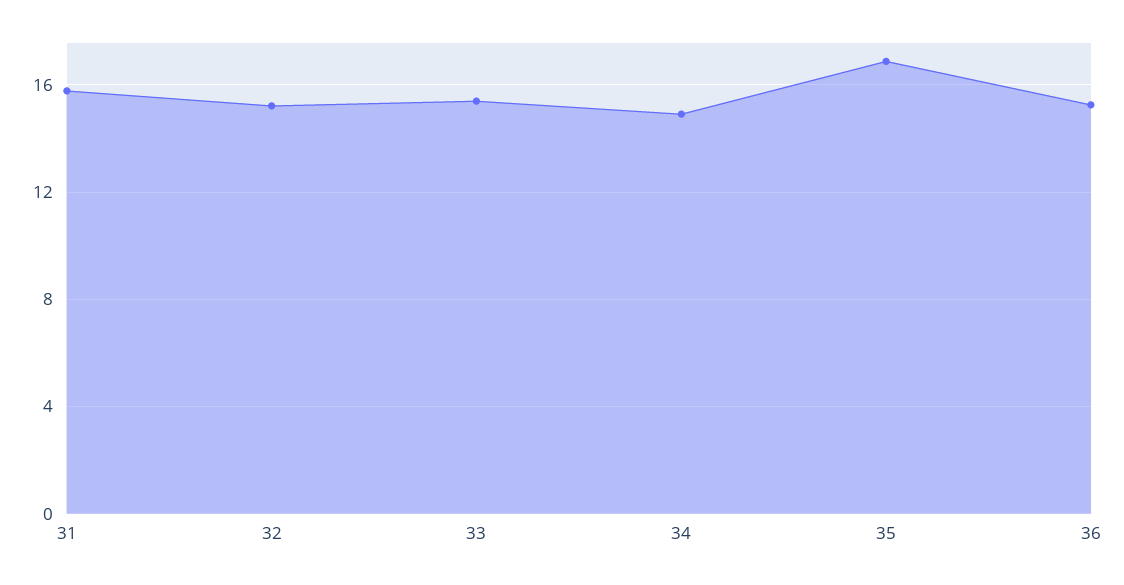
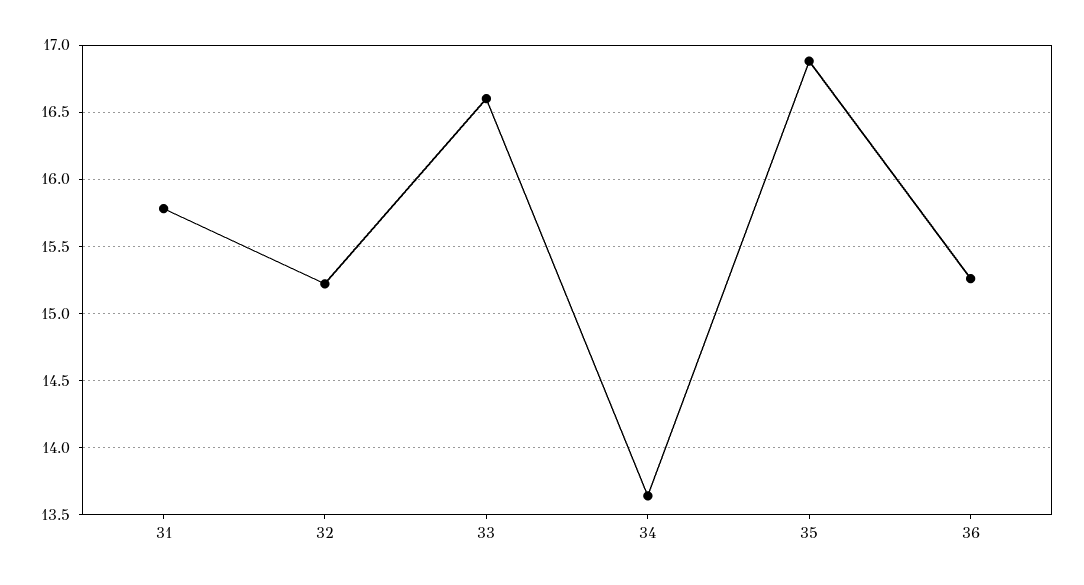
33: 15.5 -> 16.6
34: 15 -> 13.65

